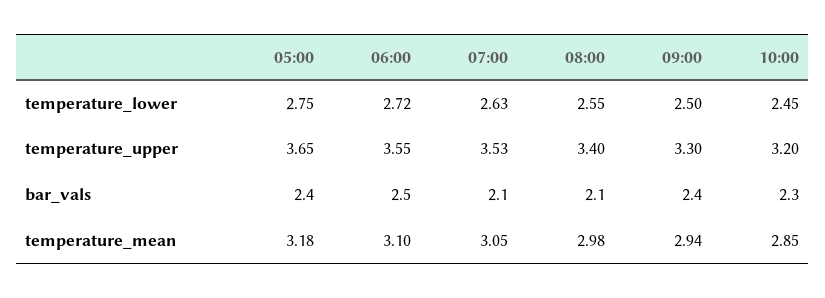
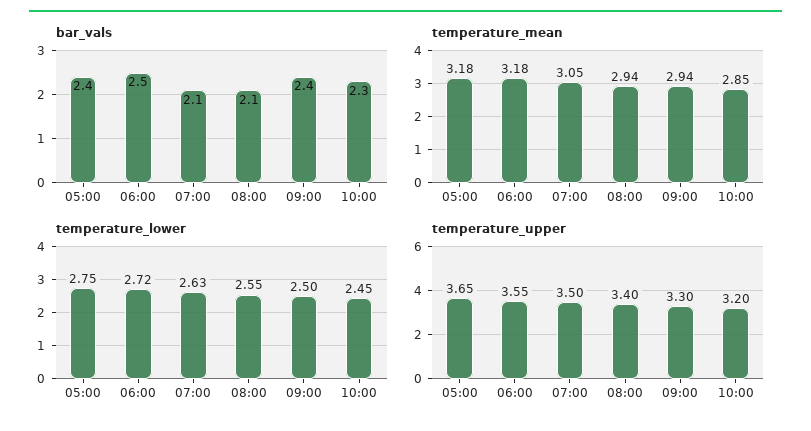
temperature_upper, 07:00: 3.53 -> 3.5
temperature_mean, 06:00: 3.1 -> 3.18
temperature_mean, 08:00: 2.98 -> 2.94

